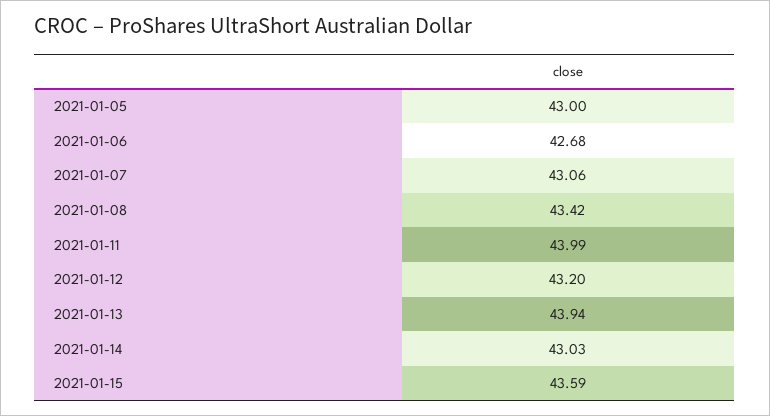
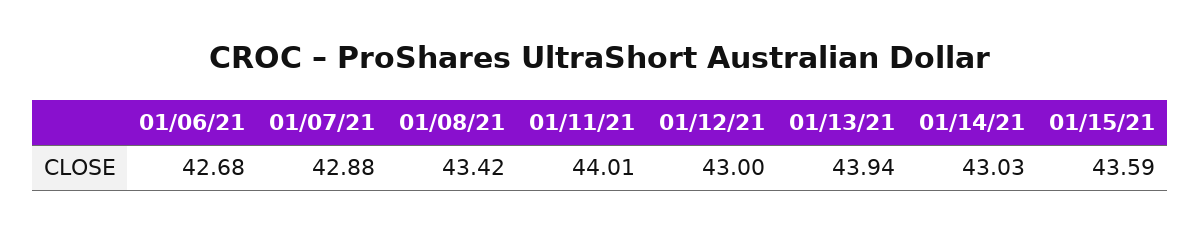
2021-01-05: 43 -> none
2021-01-07: 43.06 -> 42.88
2021-01-11: 43.99 -> 44.01
2021-01-12: 43.2 -> 43

